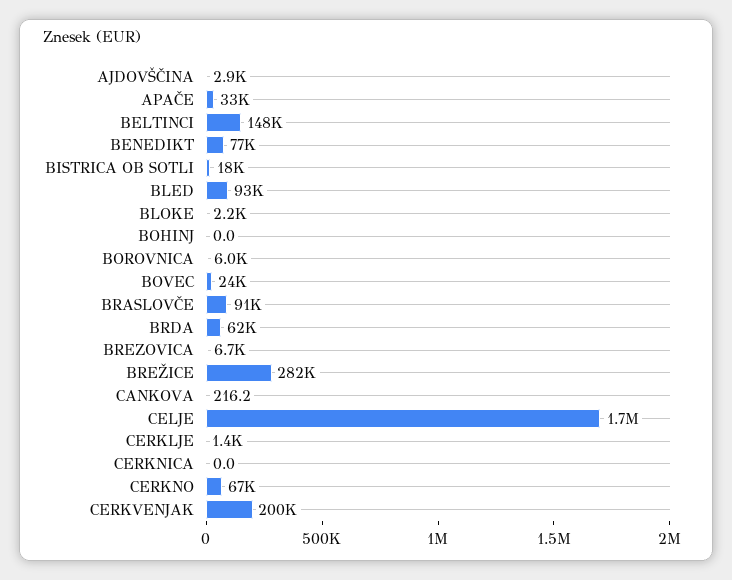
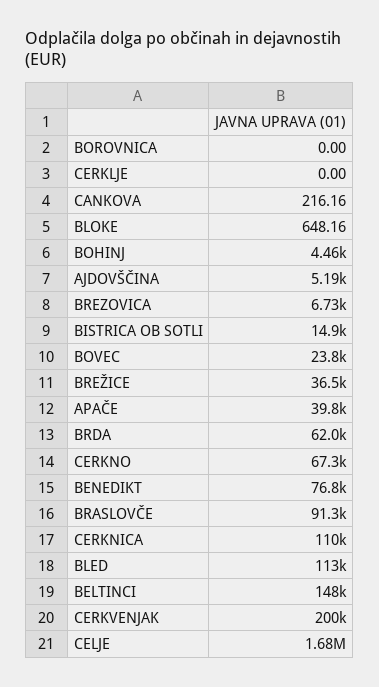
AJDOVŠČINA: 2900 -> 5190
APAČE: 33000 -> 39800
BISTRICA OB SOTLI: 18000 -> 14900
BLED: 93000 -> 113000
BLOKE: 2200 -> 648.16
BOHINJ: 0 -> 4460
BOROVNICA: 6000 -> 0
BREŽICE: 282000 -> 36500
CERKLJE: 1400 -> 0
CERKNICA: 0 -> 110000

